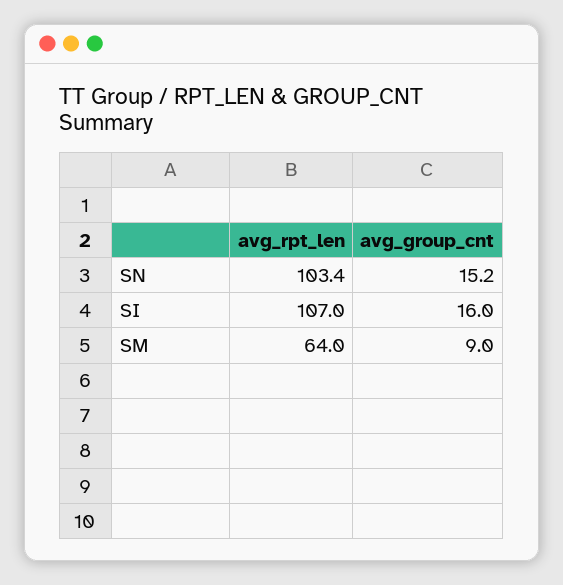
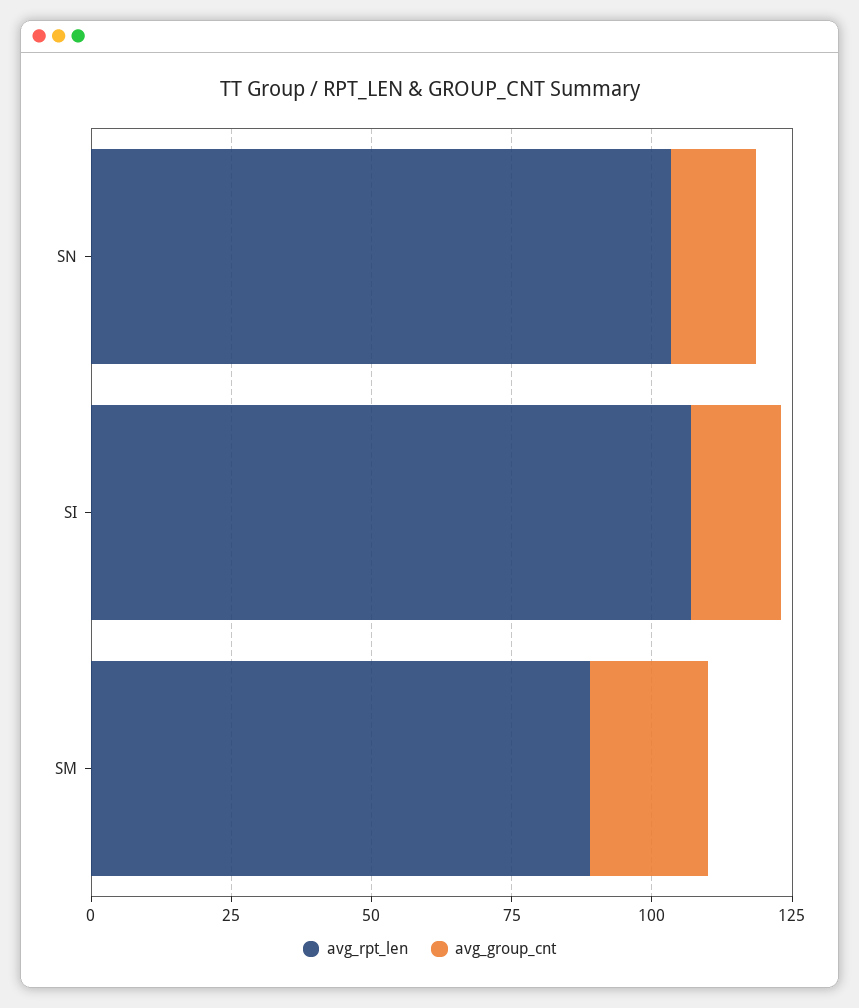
avg_rpt_len, SM: 64 -> 90
avg_group_cnt, SM: 9 -> 20

